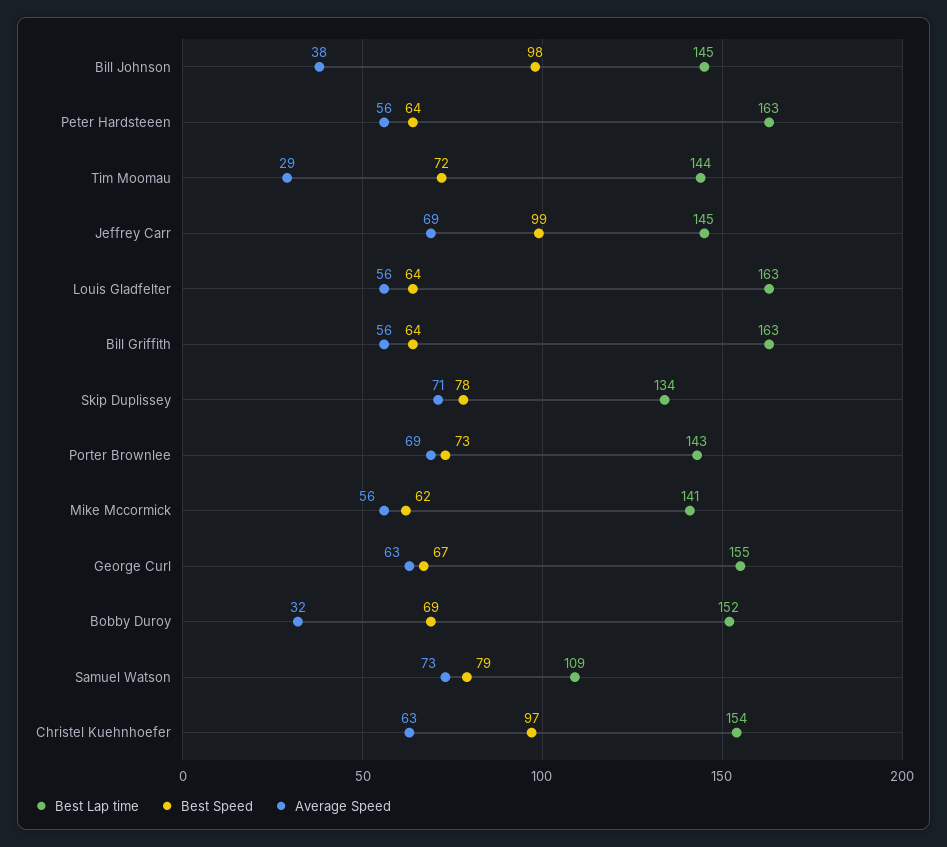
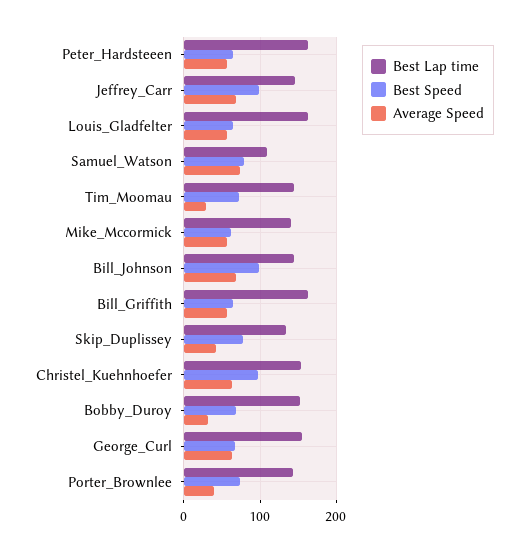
Average Speed, Bill Johnson: 38 -> 70
Average Speed, Skip Duplissey: 71 -> 40
Average Speed, Porter Brownlee: 69 -> 40

